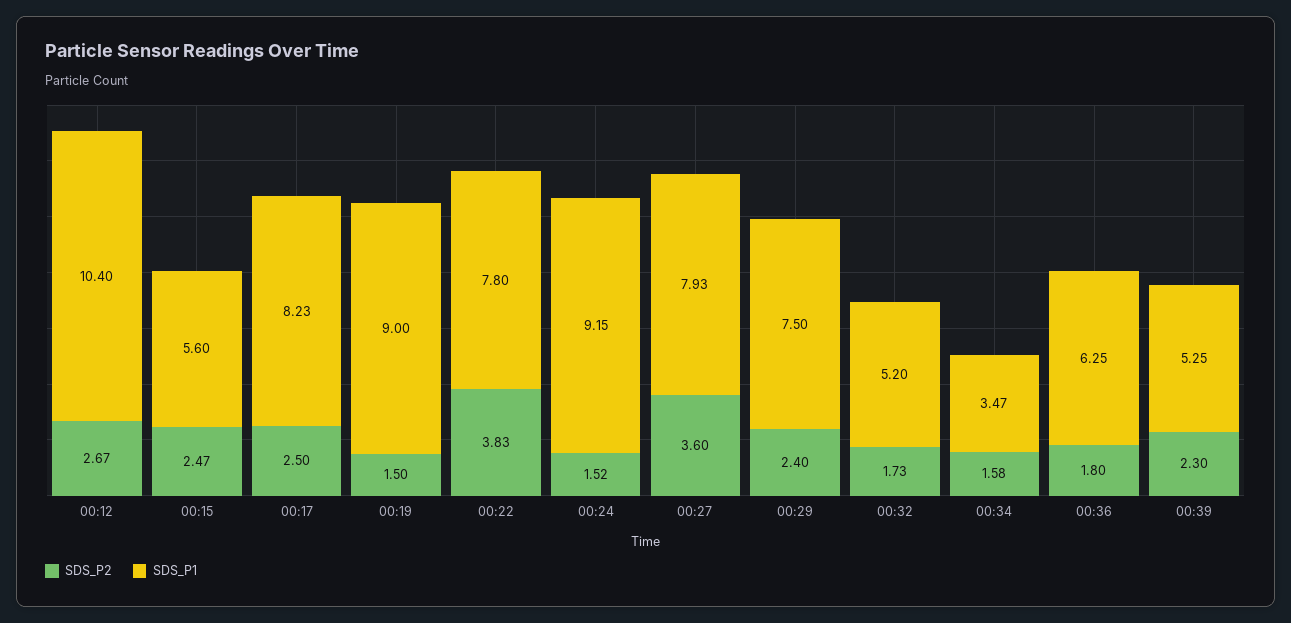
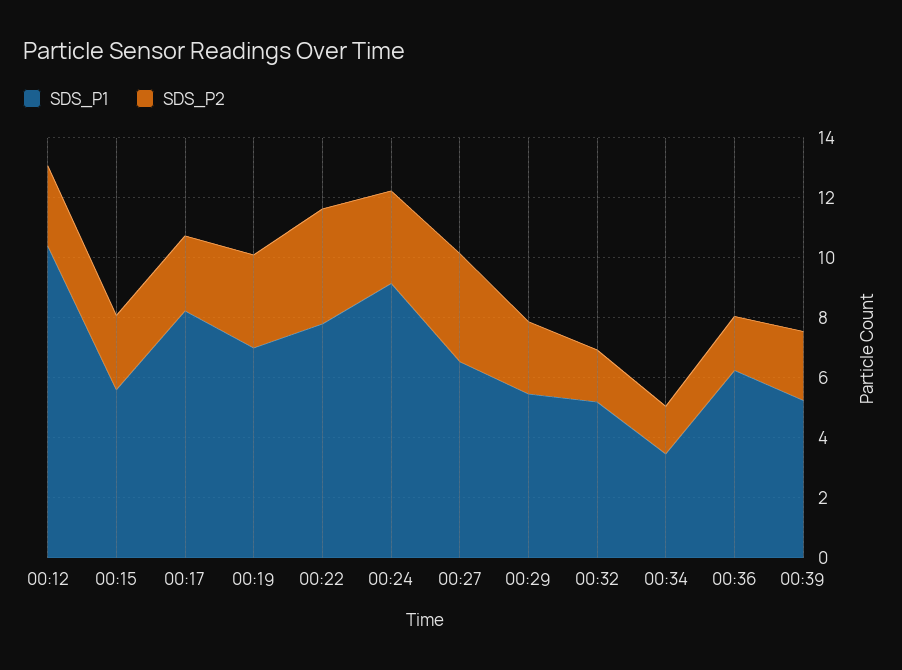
SDS_P2, 00:19: 1.5 -> 3
SDS_P1, 00:19: 9 -> 7
SDS_P2, 00:24: 1.52 -> 3
SDS_P1, 00:27: 7.93 -> 6.5
SDS_P1, 00:29: 7.5 -> 5.5

